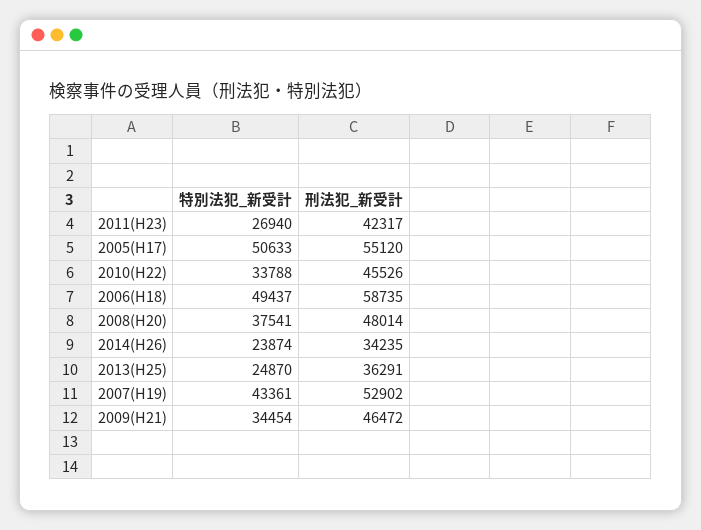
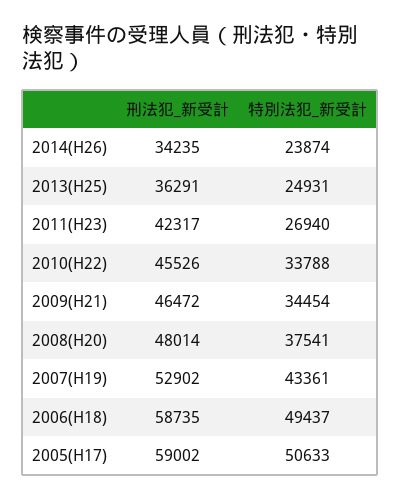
刑法犯_新受計, 2005(H17): 55120 -> 59002
特別法犯_新受計, 2013(H25): 24870 -> 24931

